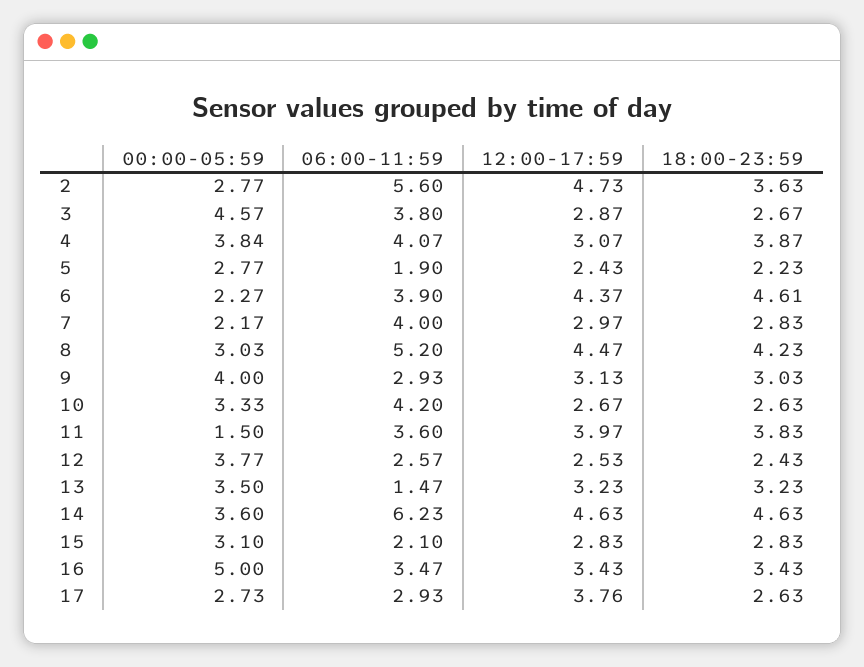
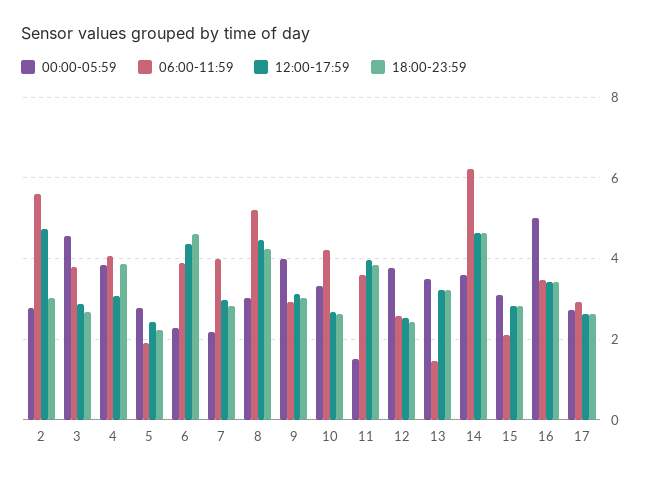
18:00-23:59, 2: 3.63 -> 3
12:00-17:59, 17: 3.76 -> 2.6

